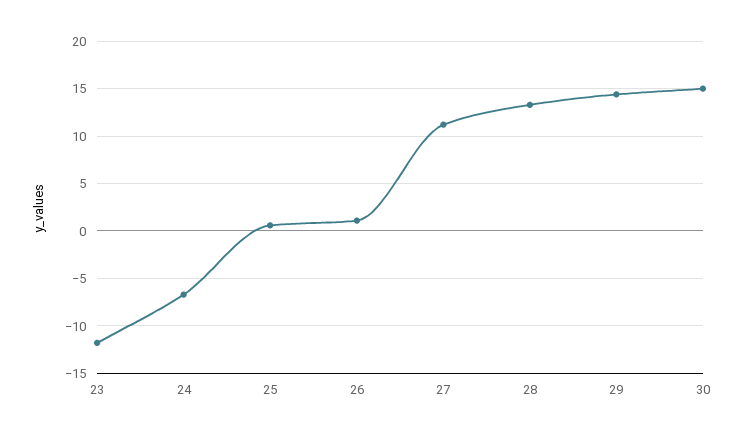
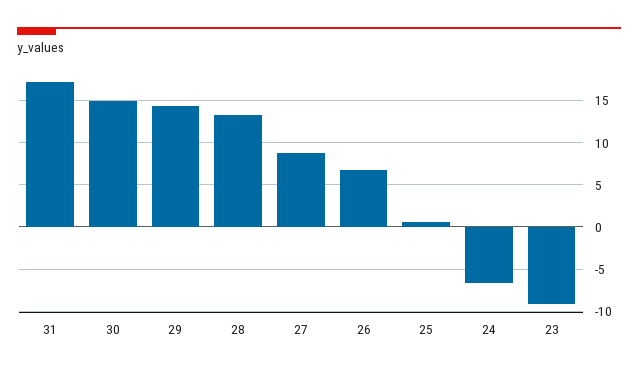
23: -12 -> -9
26: 1 -> 7
27: 11 -> 9
31: none -> 17

